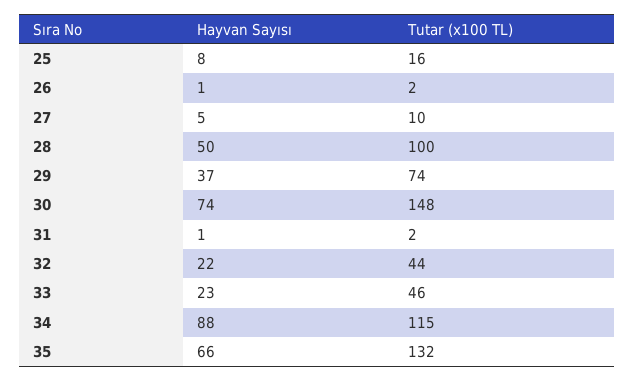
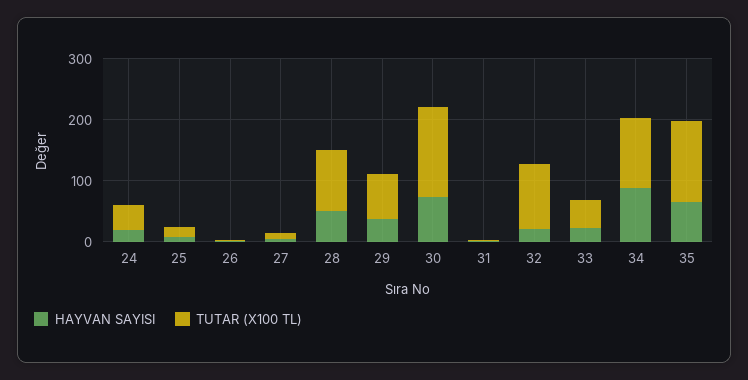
Tutar (x100 TL), 32: 44 -> 100
Hayvan Sayısı, 24: none -> 20
Tutar (x100 TL), 24: none -> 40

